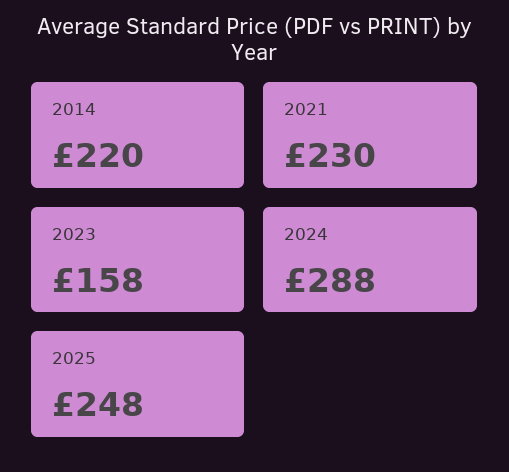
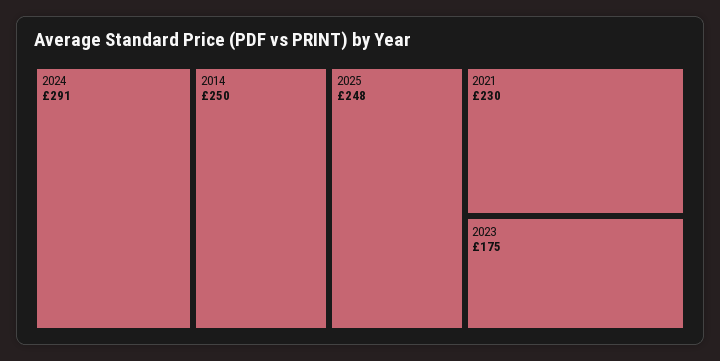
2014: 220 -> 250
2023: 158 -> 175
2024: 288 -> 291

